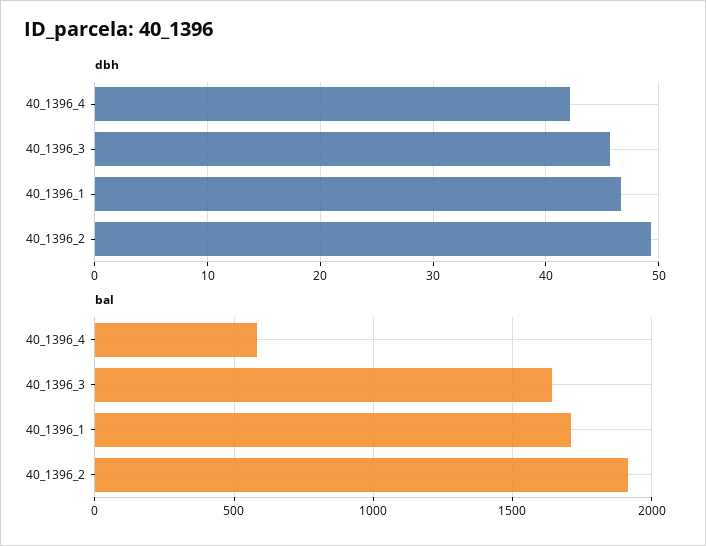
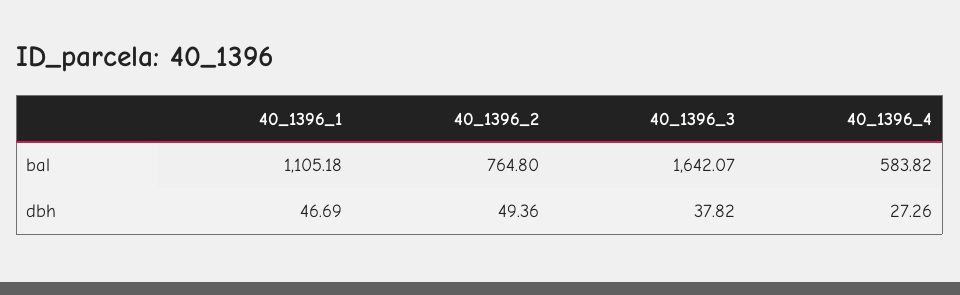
dbh, 40_1396_4: 42 -> 27.26
dbh, 40_1396_3: 46 -> 37.82
bal, 40_1396_1: 1700 -> 1105.18
bal, 40_1396_2: 1900 -> 764.8

